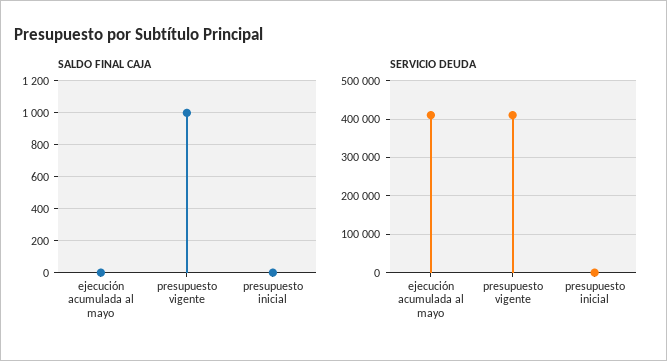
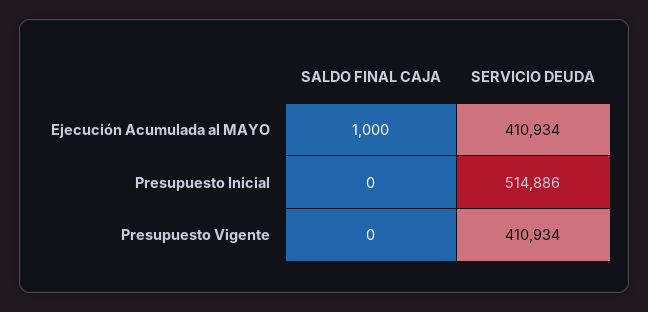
SALDO FINAL CAJA, ejecución acumulada al mayo: 0 -> 1000
SALDO FINAL CAJA, presupuesto vigente: 1000 -> 0
SERVICIO DEUDA, presupuesto inicial: 0 -> 514886

